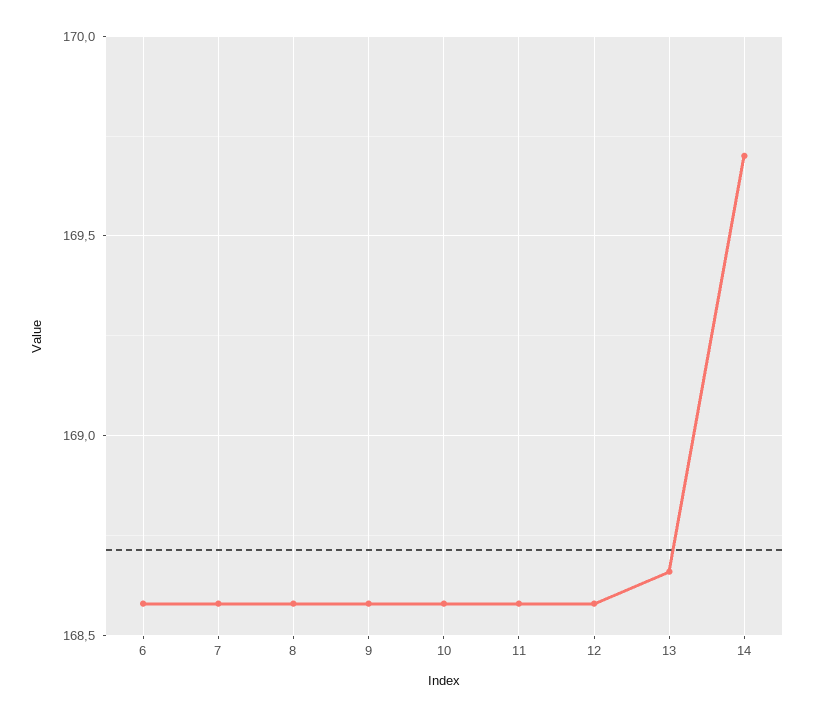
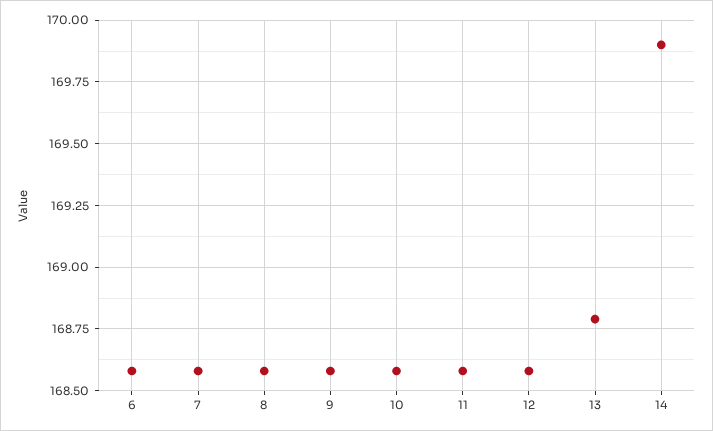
13: 168.65 -> 168.8
14: 169.7 -> 169.9

